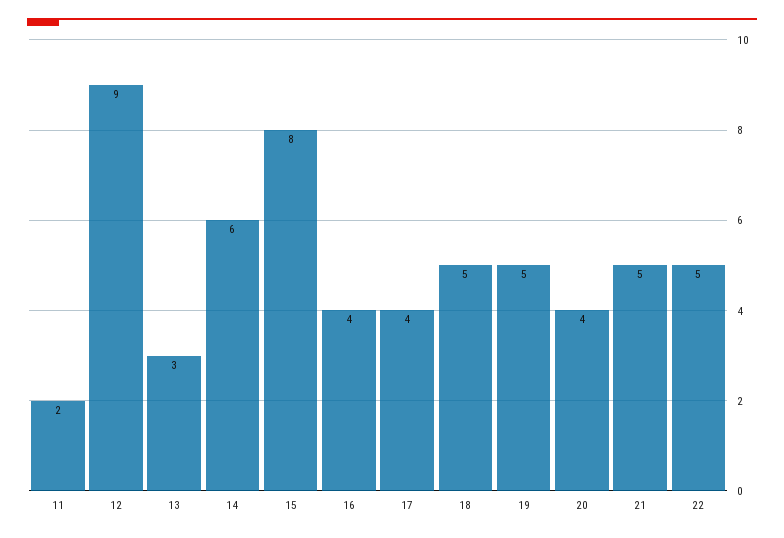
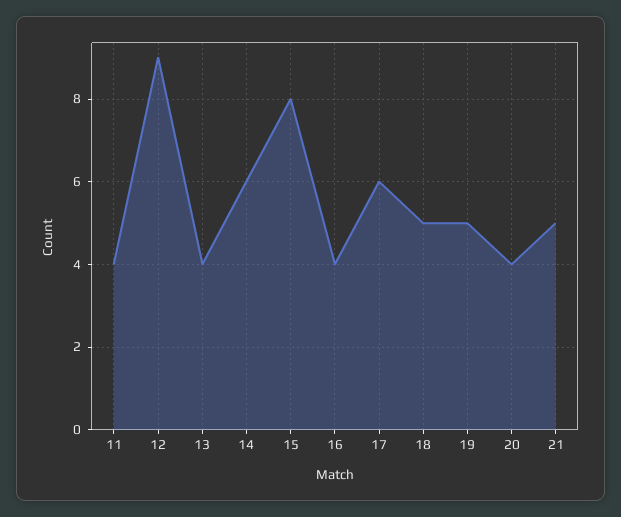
11: 2 -> 4
13: 3 -> 4
17: 4 -> 6
22: 5 -> none

